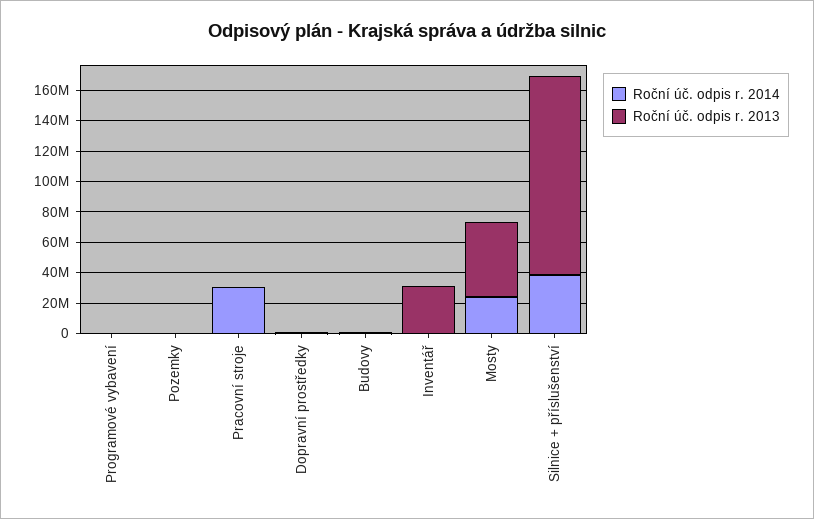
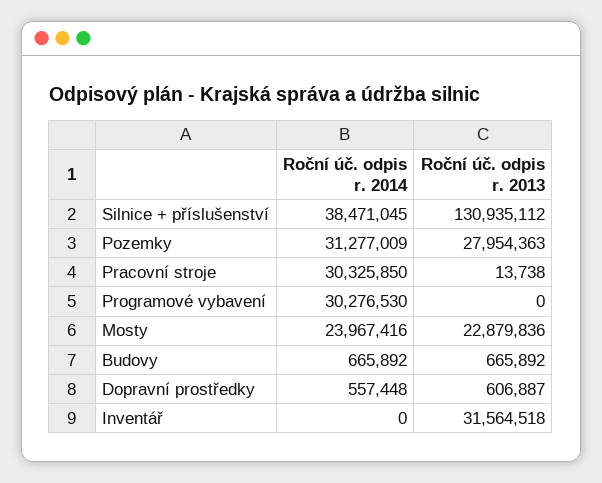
Roční úč. odpis r. 2014, Programové vybavení: 0 -> 30276530
Roční úč. odpis r. 2014, Pozemky: 0 -> 31277009
Roční úč. odpis r. 2013, Pozemky: 0 -> 27954363
Roční úč. odpis r. 2013, Mosty: 50000000 -> 22879836

